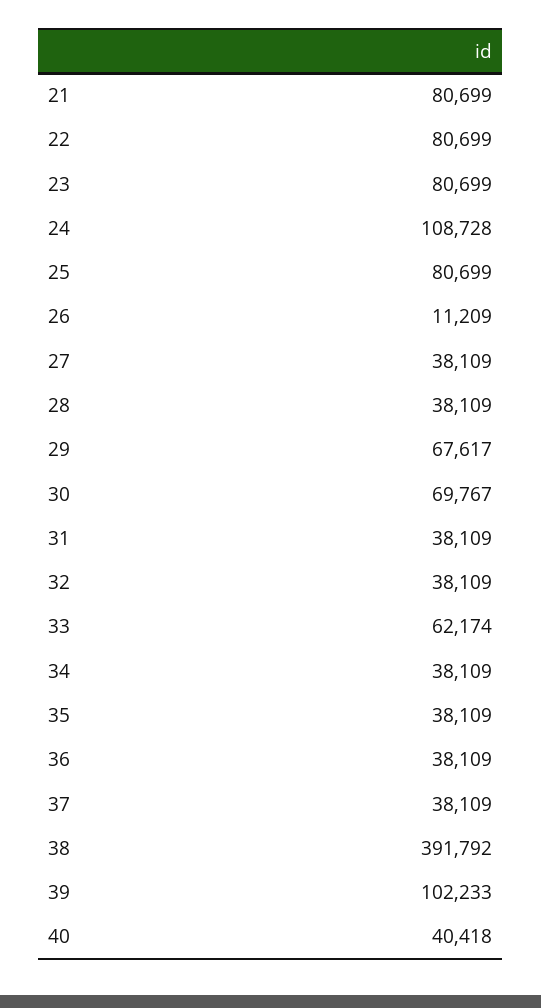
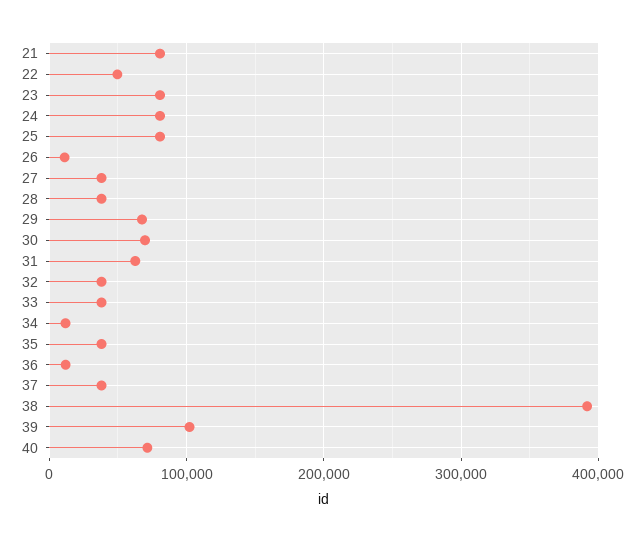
22: 80699 -> 50000
24: 108728 -> 80000
31: 38109 -> 60000
33: 62174 -> 40000
34: 38109 -> 10000
36: 38109 -> 10000
40: 40418 -> 70000

